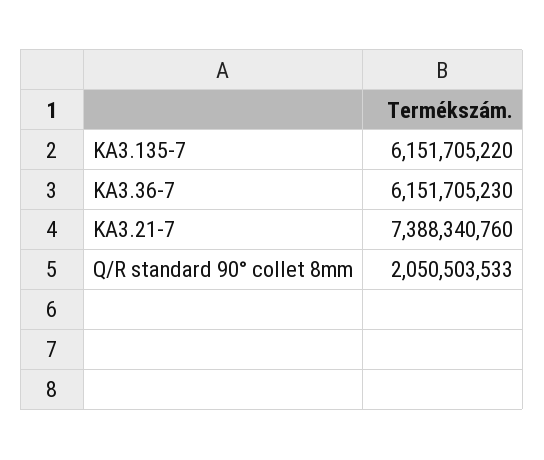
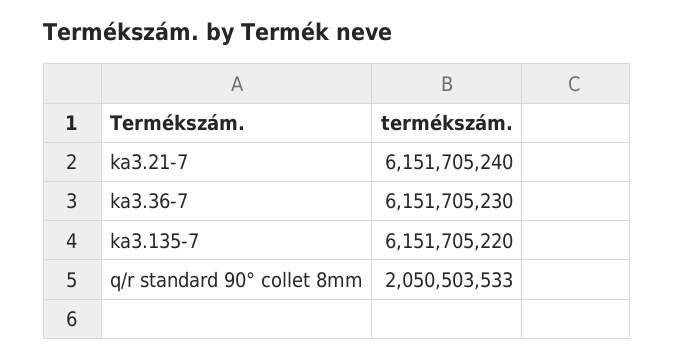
KA3.21-7: 7388340760 -> 6151705240

